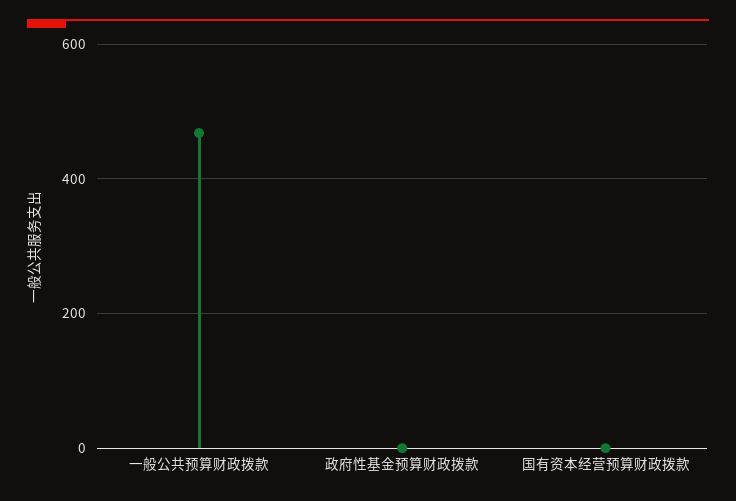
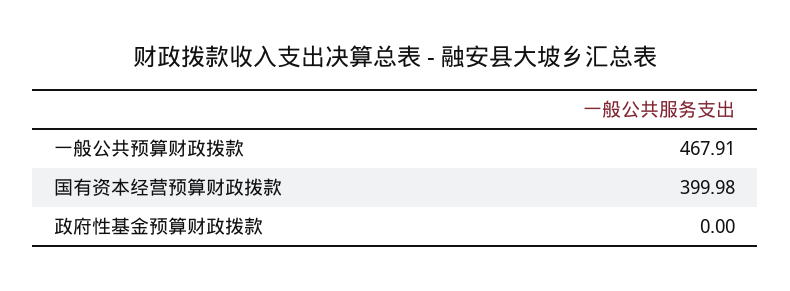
国有资本经营预算财政拨款: 0 -> 399.98

